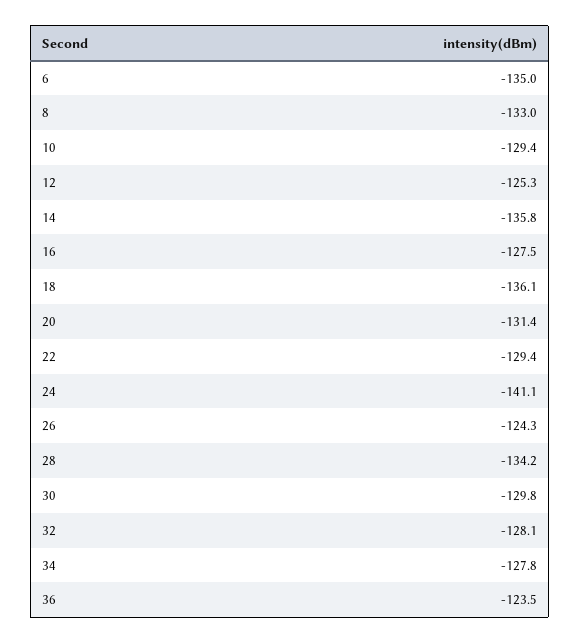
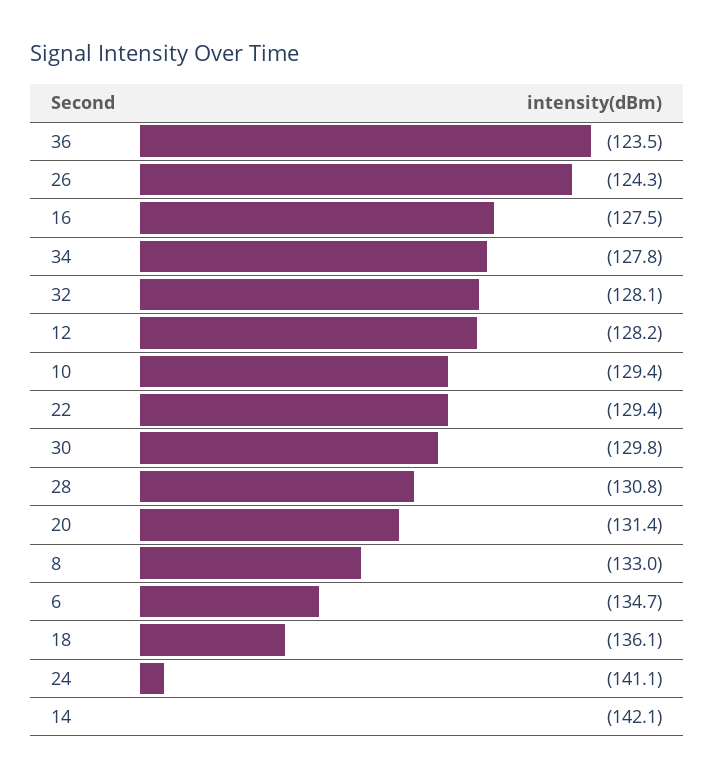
6: -135 -> -134.7
12: -125.3 -> -128.2
14: -135.8 -> -142.1
28: -134.2 -> -130.8

